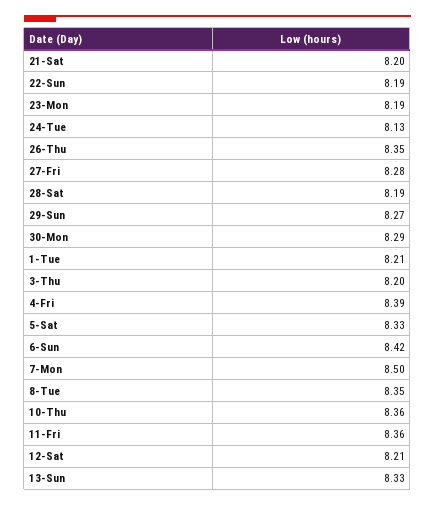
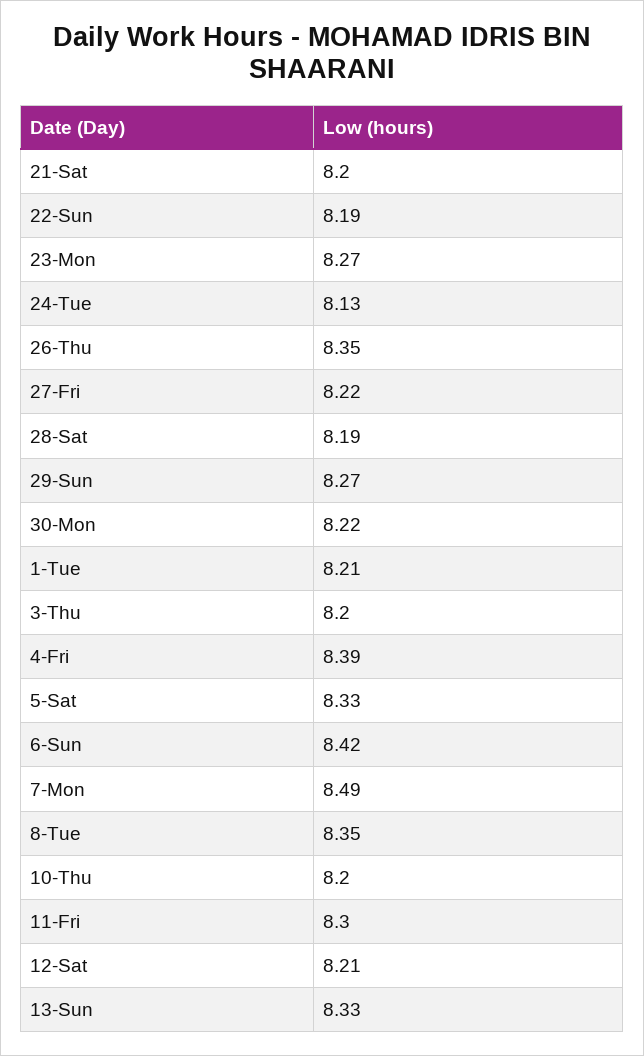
23-Mon: 8.19 -> 8.27
27-Fri: 8.28 -> 8.22
30-Mon: 8.29 -> 8.22
7-Mon: 8.5 -> 8.49
10-Thu: 8.36 -> 8.2
11-Fri: 8.36 -> 8.3

